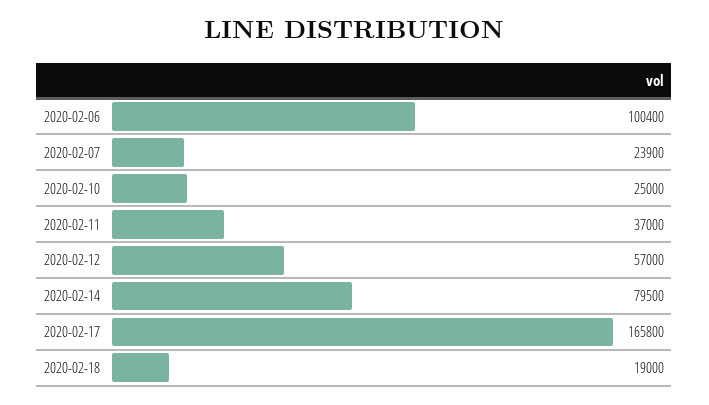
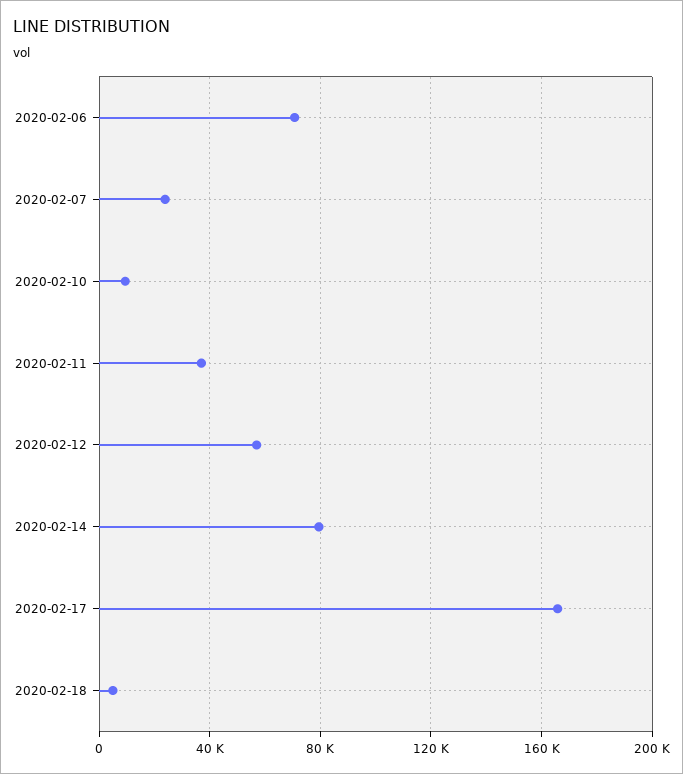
2020-02-06: 100400 -> 70000
2020-02-10: 25000 -> 10000
2020-02-18: 19000 -> 5000

